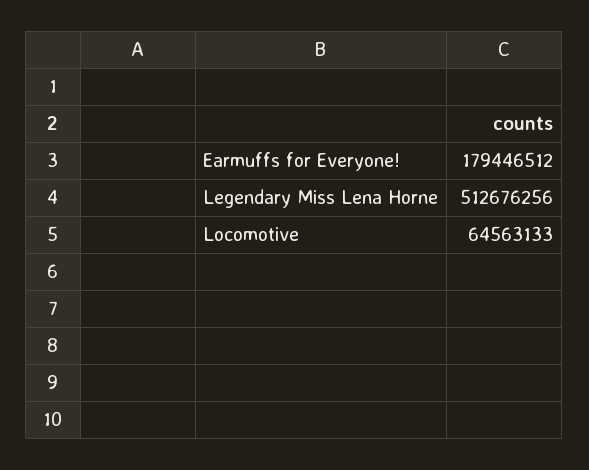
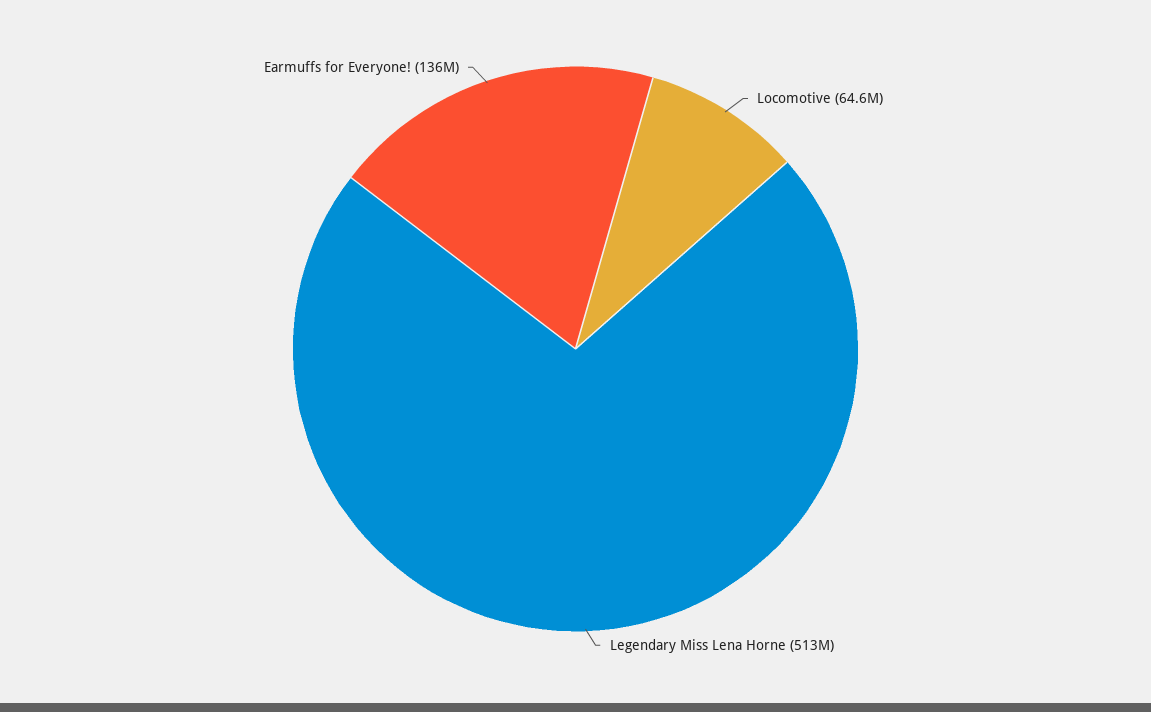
Earmuffs for Everyone!: 179446512 -> 136000000

